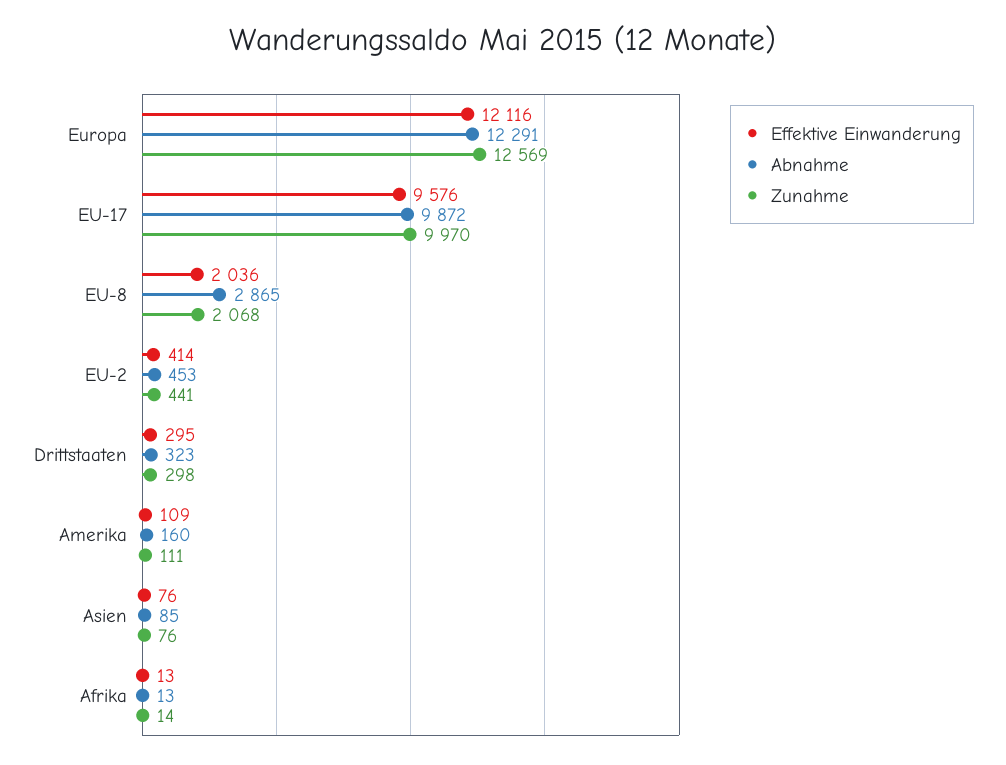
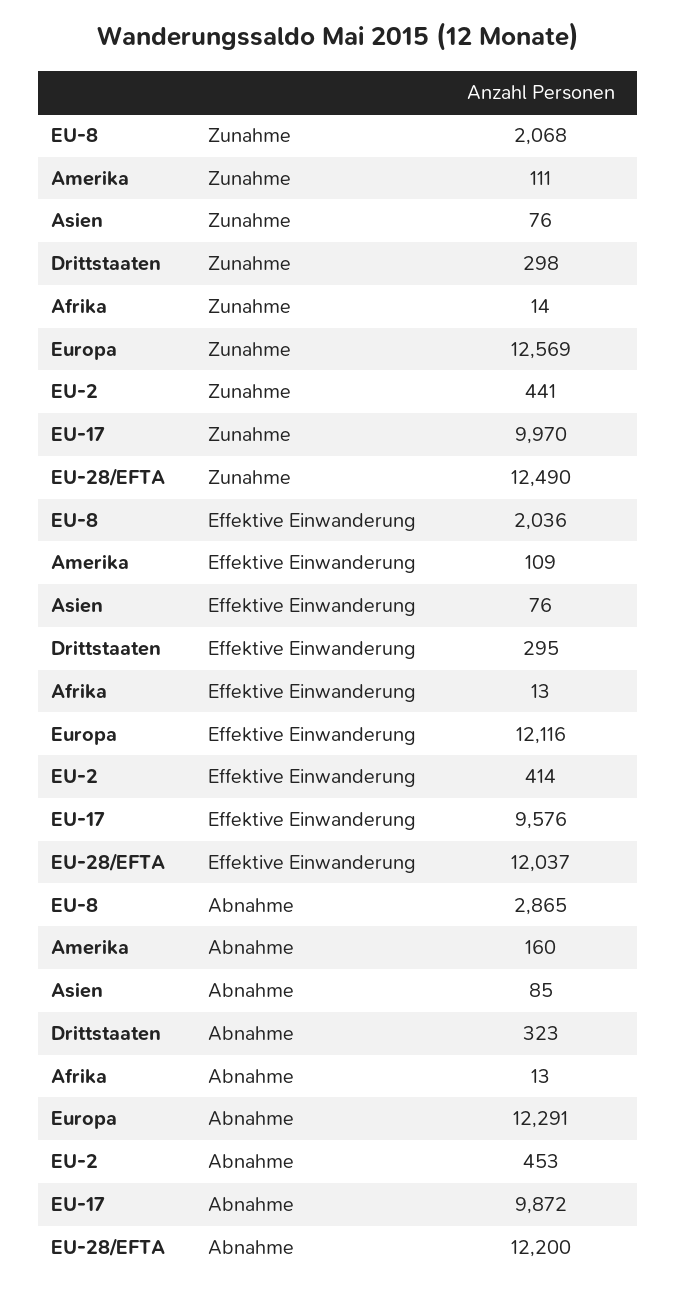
Zunahme, EU-28/EFTA: none -> 12490
Effektive Einwanderung, EU-28/EFTA: none -> 12037
Abnahme, EU-28/EFTA: none -> 12200

